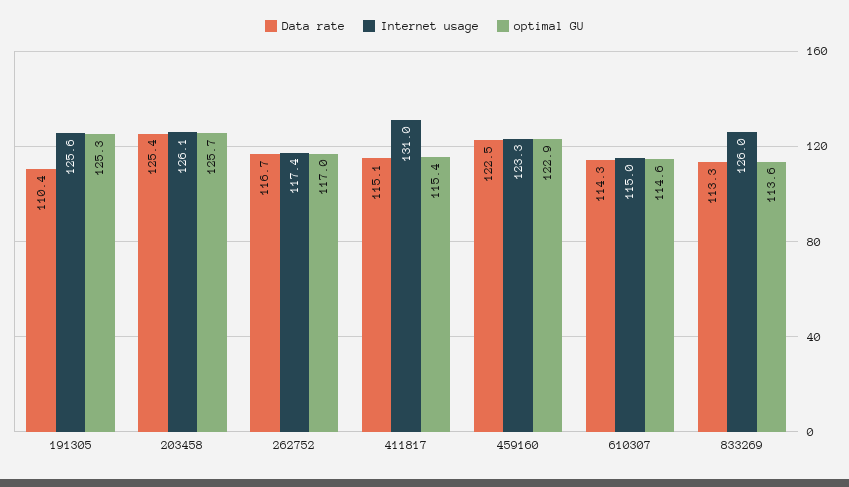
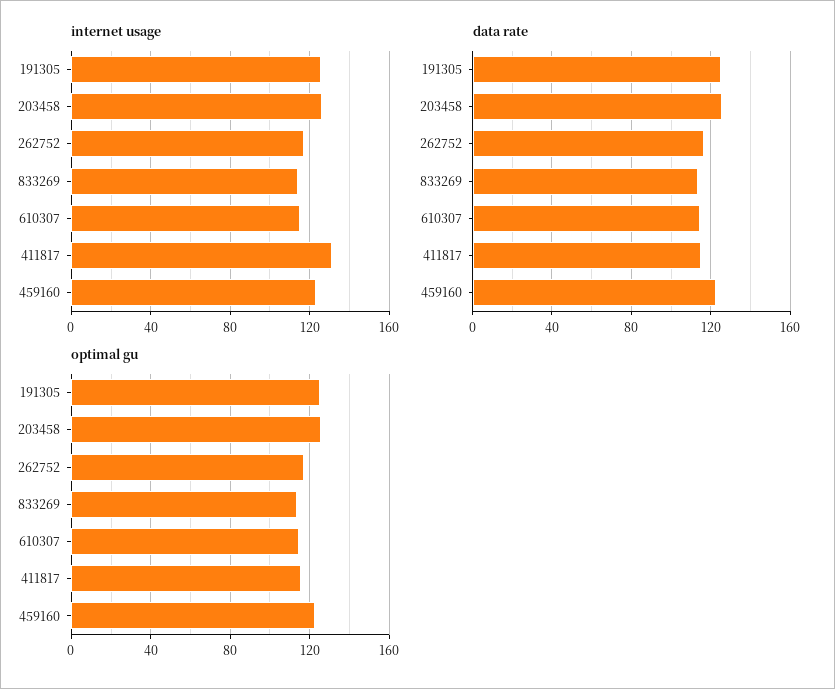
Data rate, 191305: 110.4 -> 125
Internet usage, 833269: 126 -> 115

